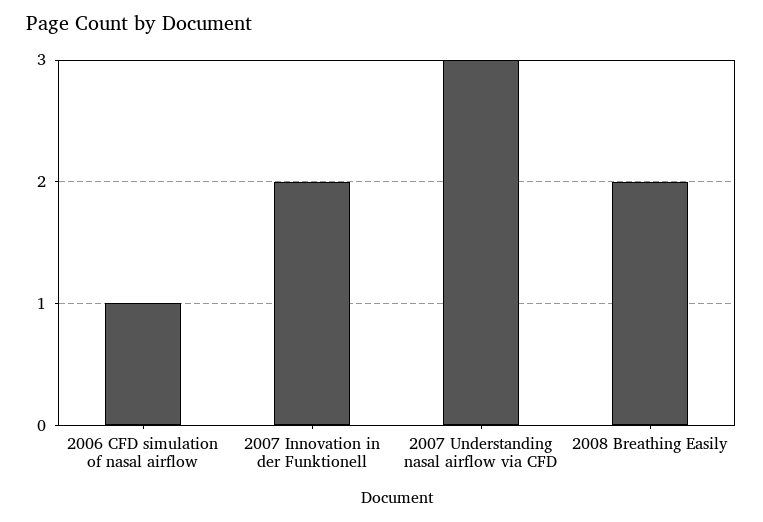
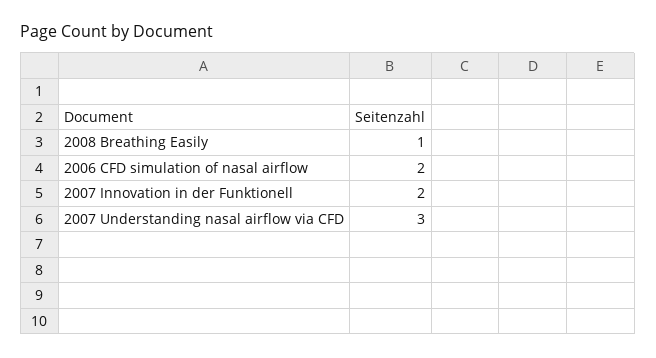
2006 CFD simulation of nasal airflow: 1 -> 2
2008 Breathing Easily: 2 -> 1

